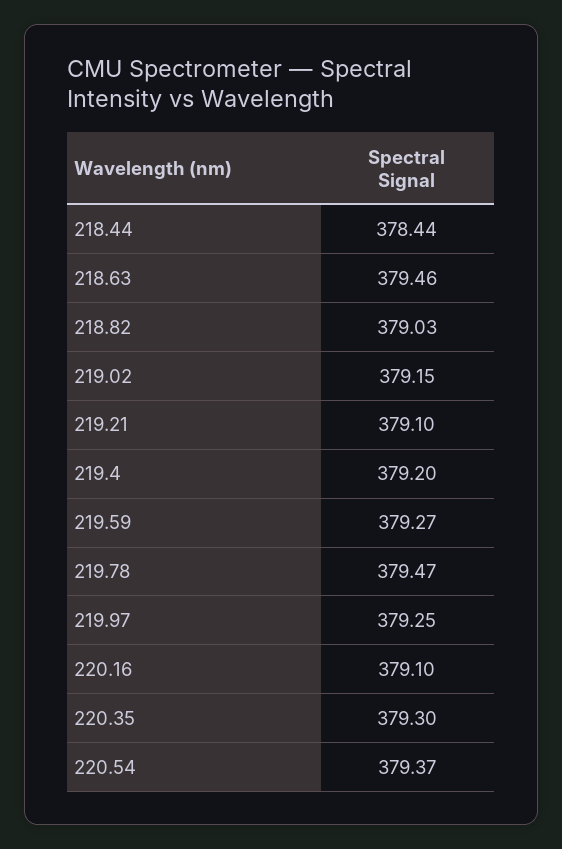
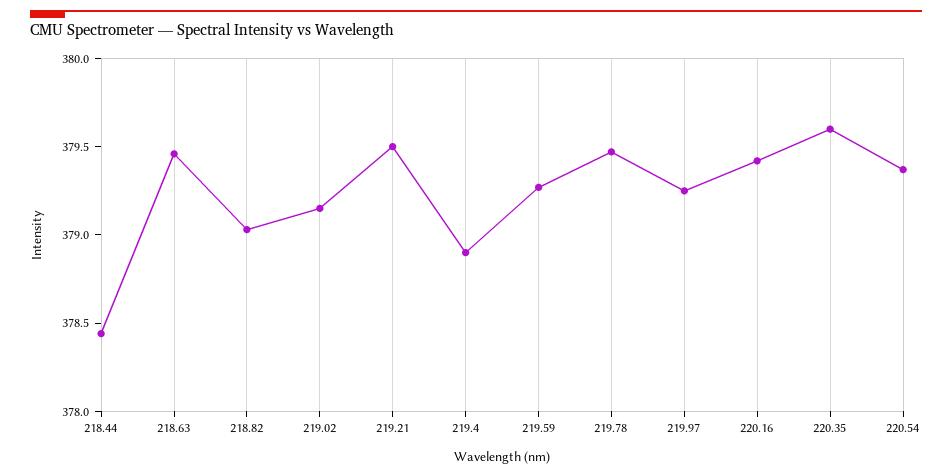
219.21: 379.1 -> 379.5
219.4: 379.2 -> 378.9
220.16: 379.1 -> 379.4
220.35: 379.3 -> 379.6

